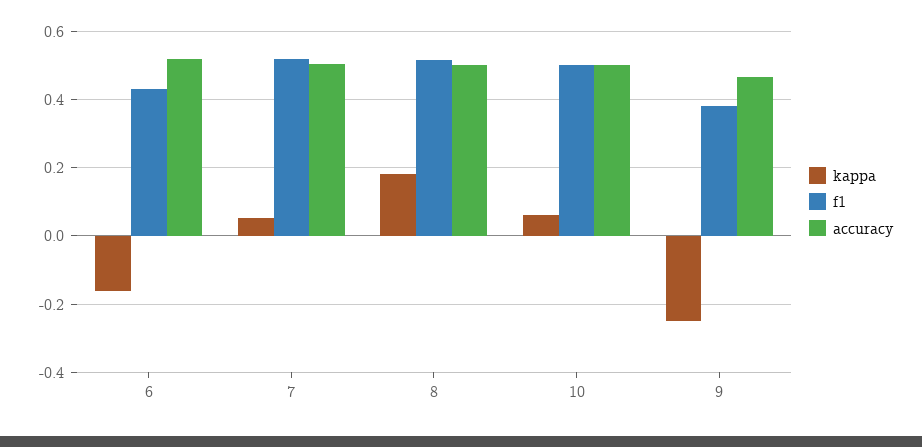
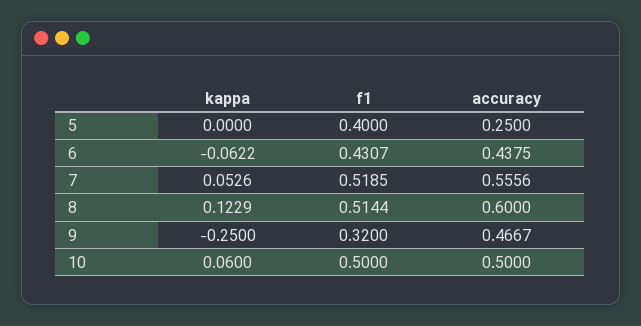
kappa, 6: -0.16 -> -0.0622
accuracy, 6: 0.52 -> 0.4375
accuracy, 7: 0.5 -> 0.5556
kappa, 8: 0.18 -> 0.1229
accuracy, 8: 0.5 -> 0.6
f1, 9: 0.38 -> 0.32
kappa, 5: none -> 0
f1, 5: none -> 0.4
accuracy, 5: none -> 0.25

